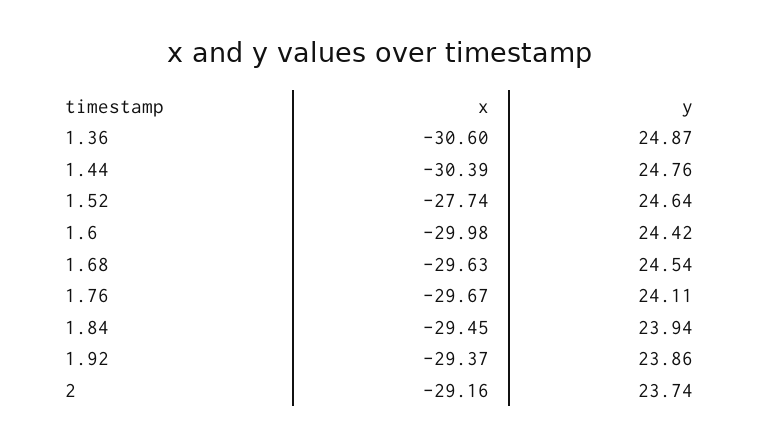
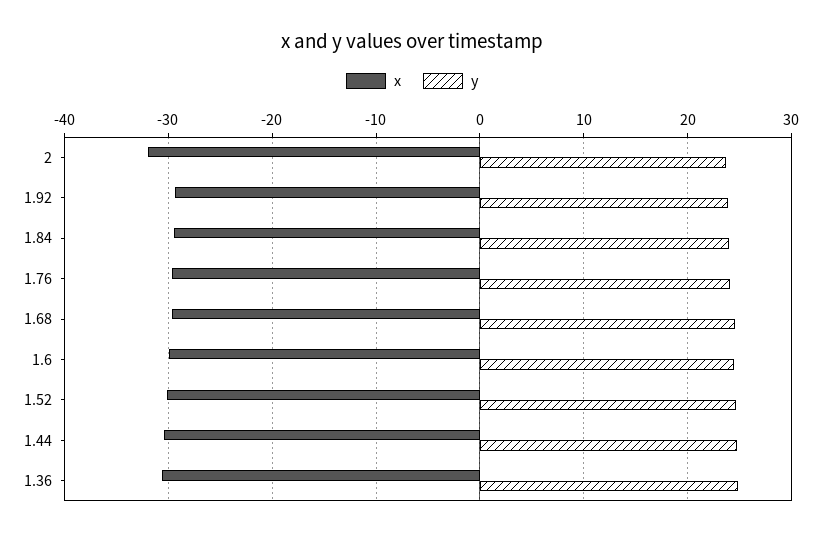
x, 1.52: -27.74 -> -30
x, 2: -29.16 -> -32

